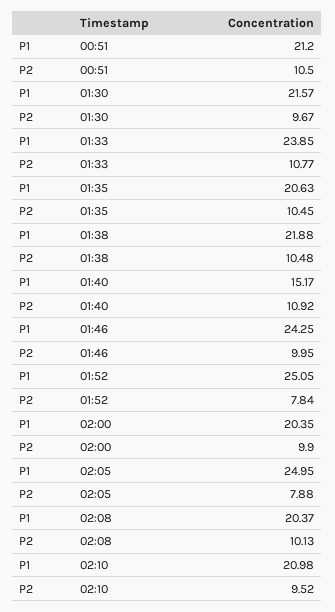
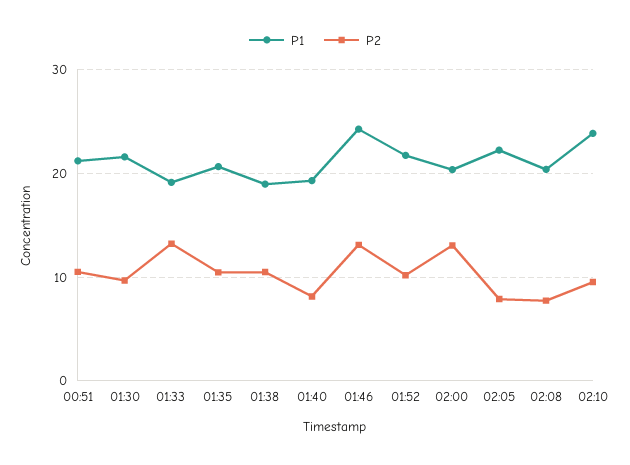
P1, 01:33: 23.85 -> 19
P2, 01:33: 10.77 -> 13
P1, 01:38: 21.88 -> 19
P1, 01:40: 15.17 -> 19
P2, 01:40: 10.92 -> 8
P2, 01:46: 9.95 -> 13
P1, 01:52: 25.05 -> 22
P2, 01:52: 7.84 -> 10
P2, 02:00: 9.9 -> 13
P1, 02:05: 24.95 -> 22
P2, 02:08: 10.13 -> 8
P1, 02:10: 20.98 -> 24

